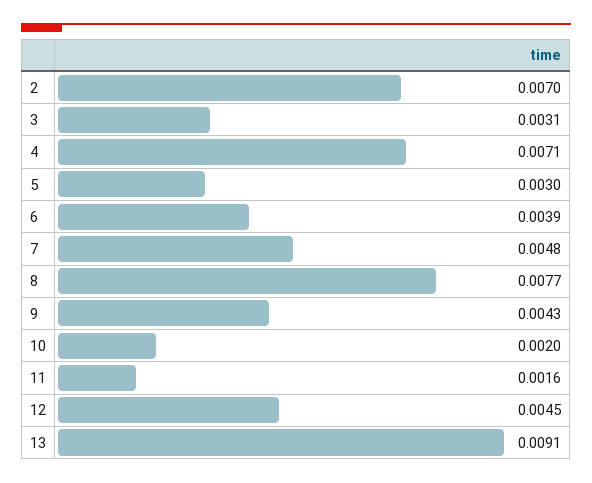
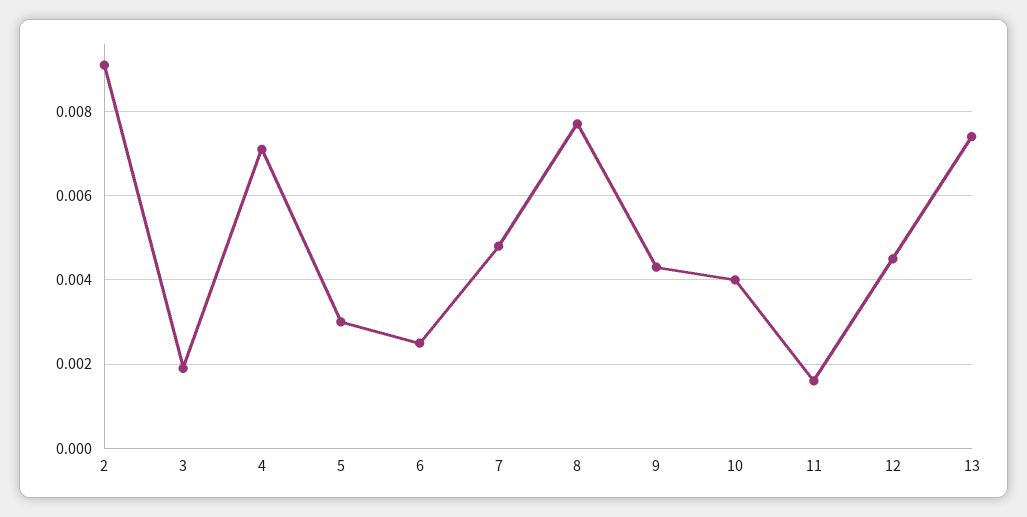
2: 0.007 -> 0.009
3: 0.0031 -> 0.002
6: 0.0039 -> 0.0025
10: 0.002 -> 0.004
13: 0.0091 -> 0.0075

